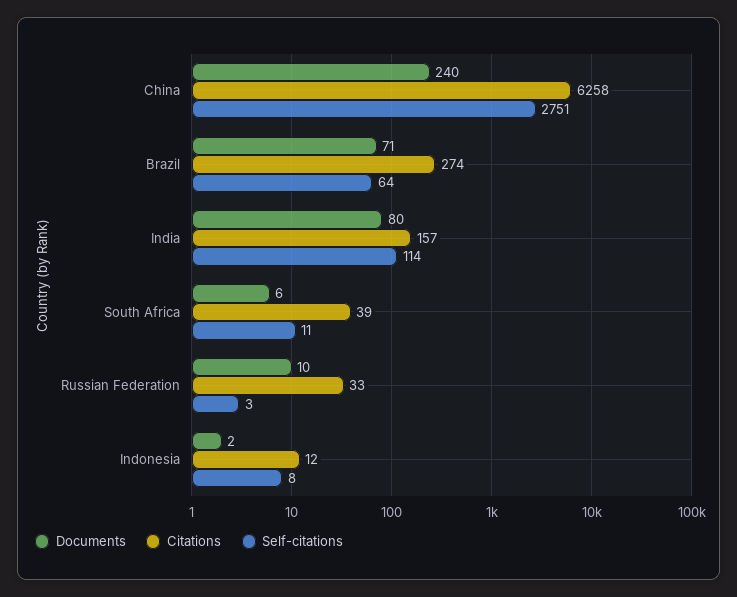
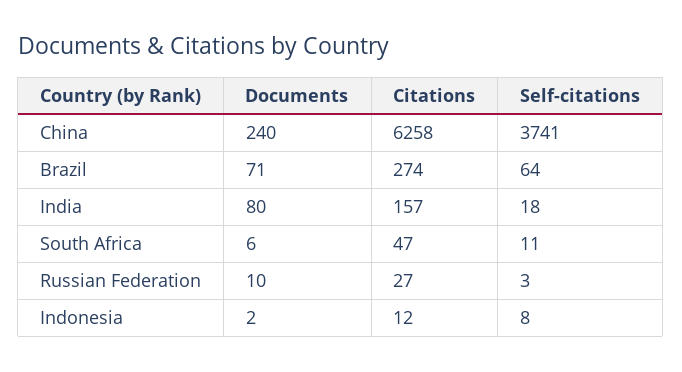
Self-citations, China: 2751 -> 3741
Self-citations, India: 114 -> 18
Citations, South Africa: 39 -> 47
Citations, Russian Federation: 33 -> 27

